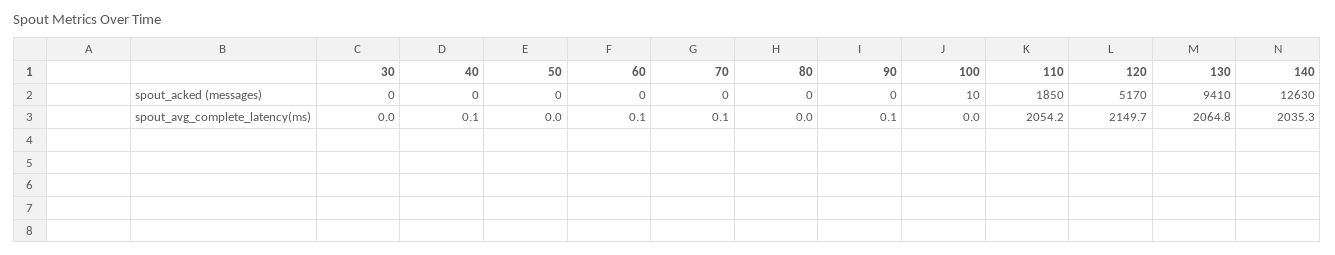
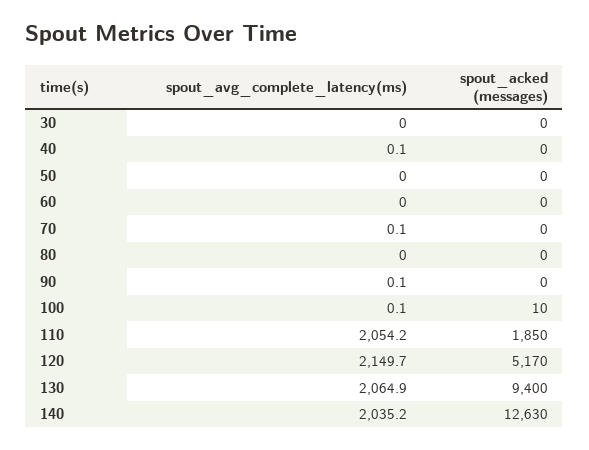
130, spout_acked (messages): 9410 -> 9400
60, spout_avg_complete_latency(ms): 0.1 -> 0
100, spout_avg_complete_latency(ms): 0 -> 0.1
130, spout_avg_complete_latency(ms): 2064.8 -> 2064.9
140, spout_avg_complete_latency(ms): 2035.3 -> 2035.2

